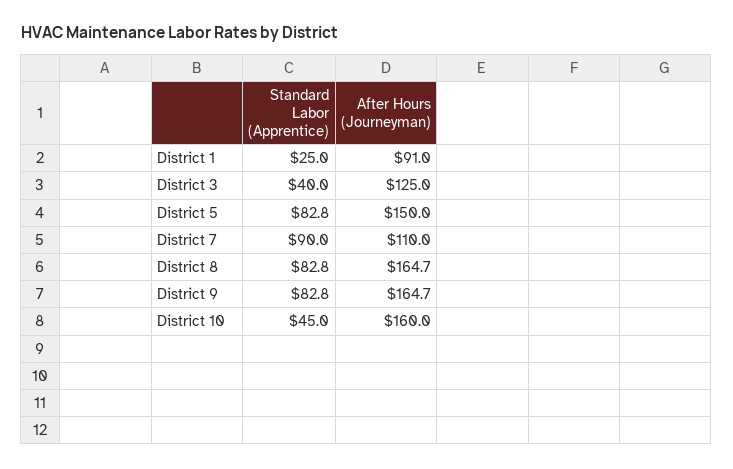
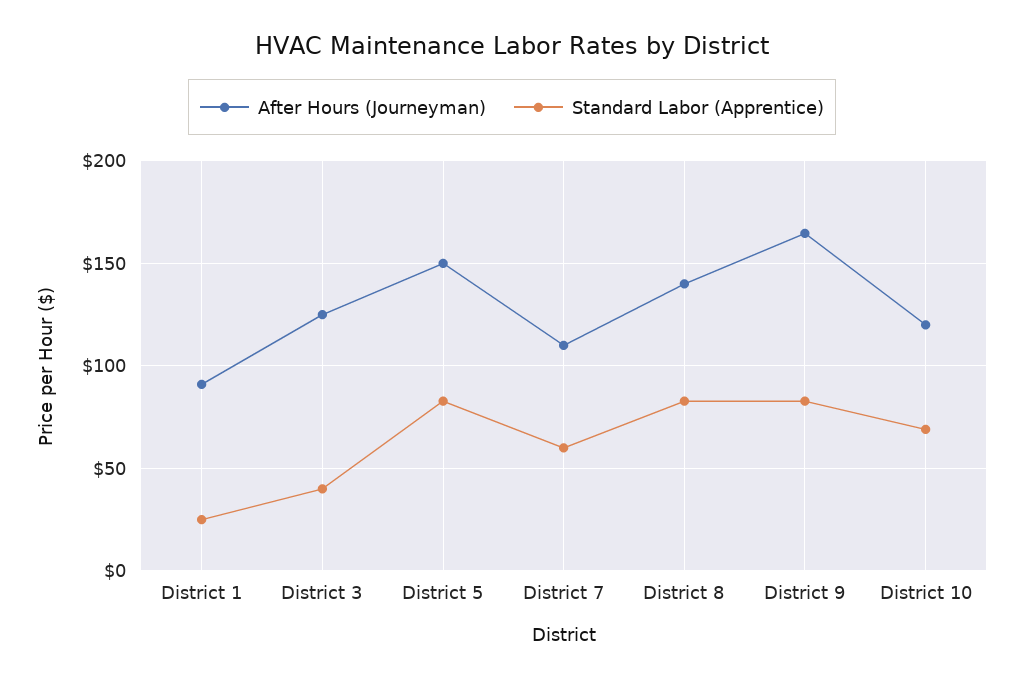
Standard Labor (Apprentice), District 7: 90 -> 60
After Hours (Journeyman), District 8: 164.7 -> 140
Standard Labor (Apprentice), District 10: 45 -> 70
After Hours (Journeyman), District 10: 160 -> 120

